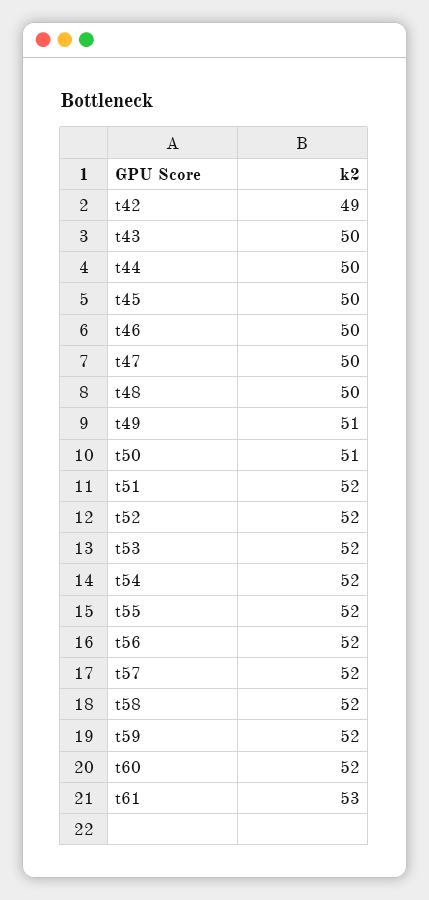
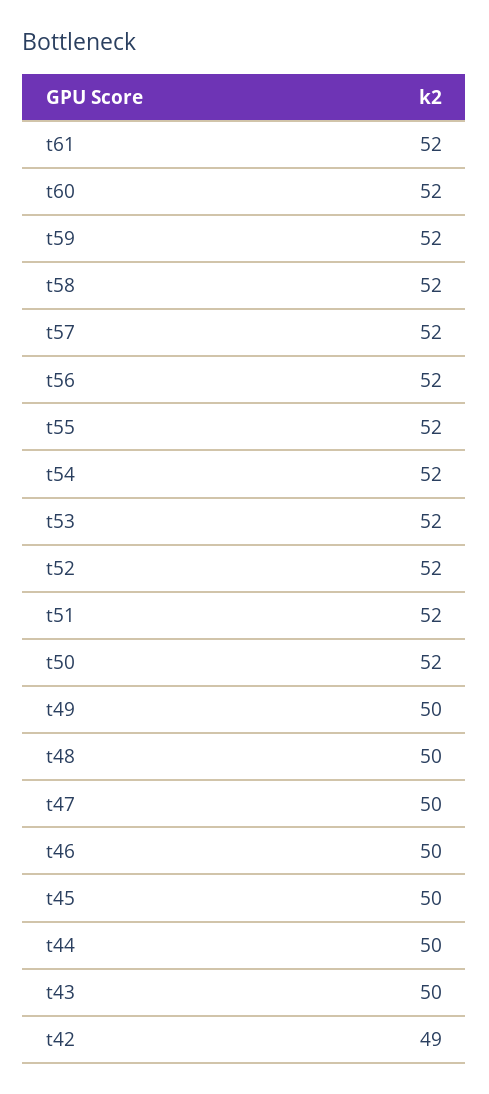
t49: 51 -> 50
t50: 51 -> 52
t61: 53 -> 52

